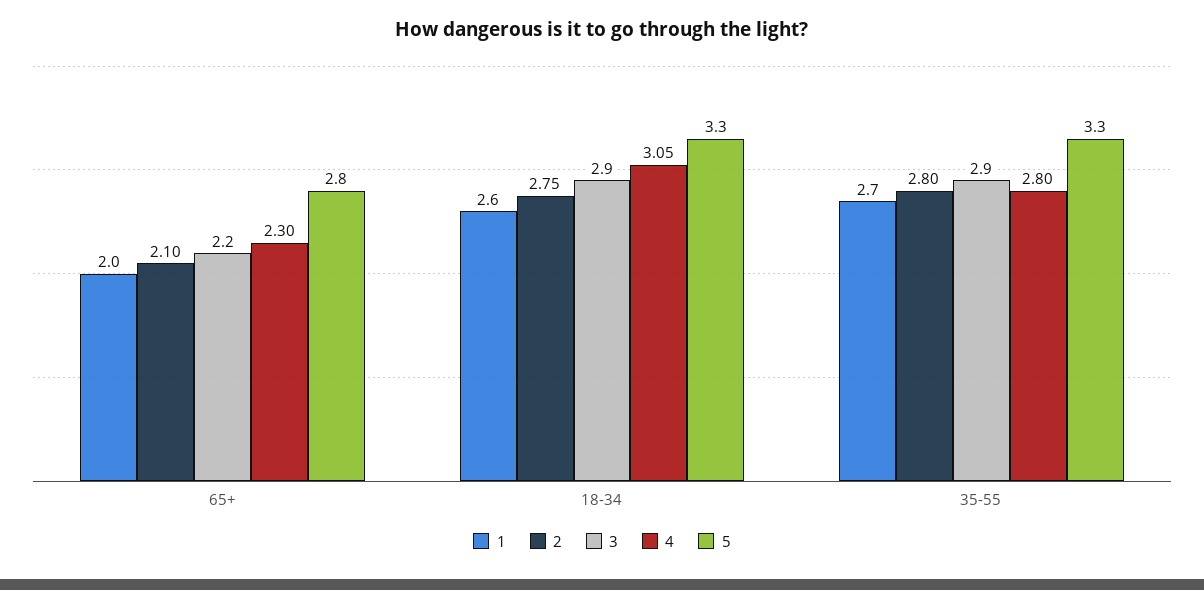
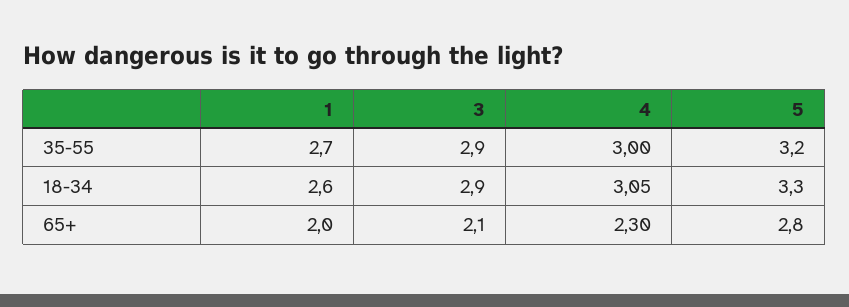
2, 65+: 2.1 -> none
3, 65+: 2.2 -> 2.1
2, 18-34: 2.75 -> none
2, 35-55: 2.8 -> none
4, 35-55: 2.8 -> 3
5, 35-55: 3.3 -> 3.2

